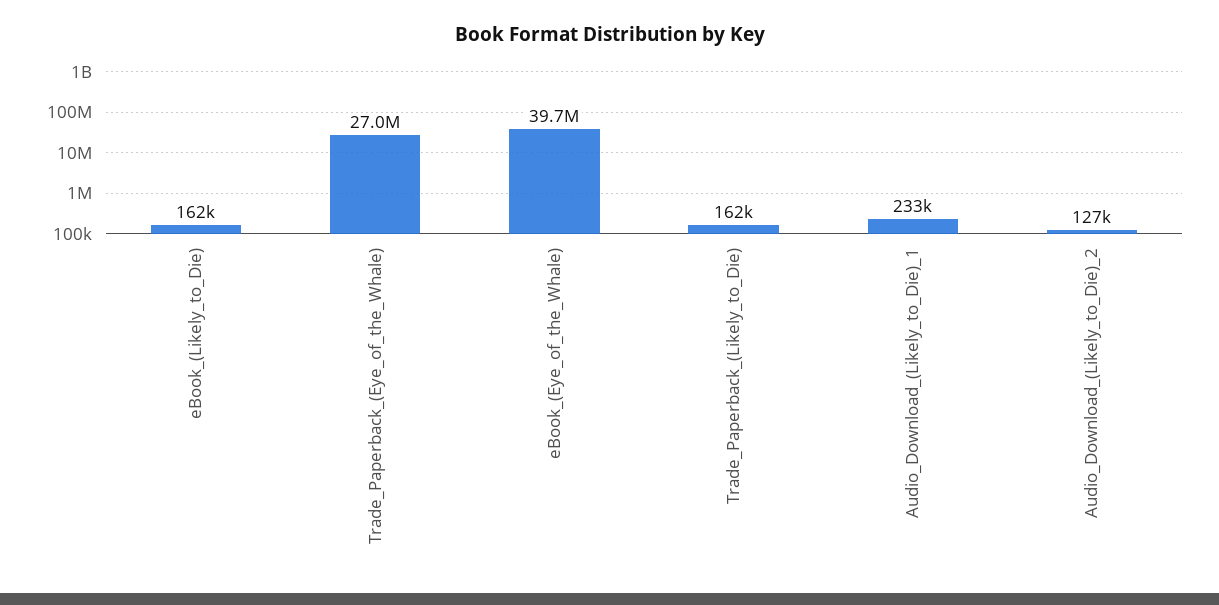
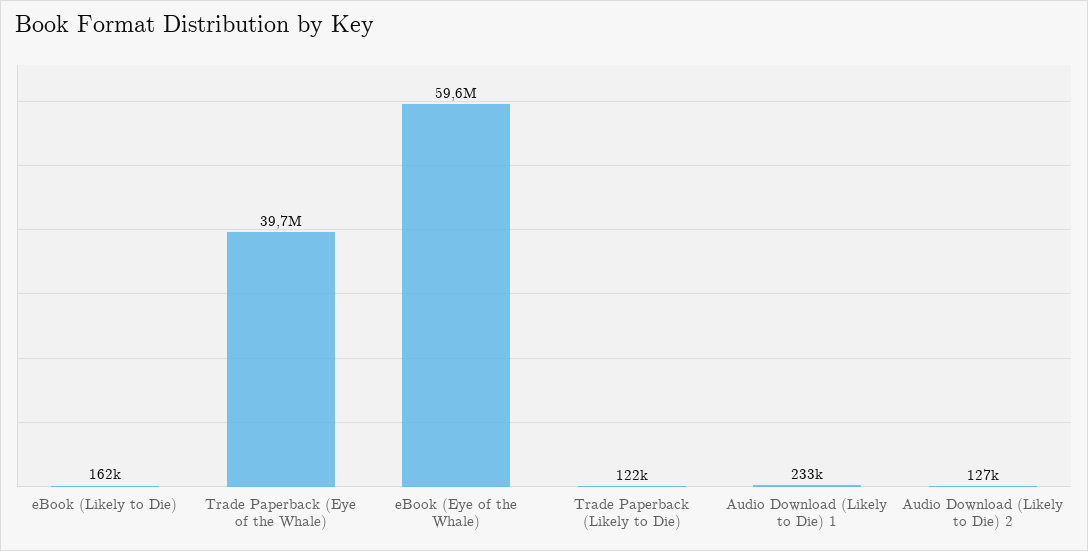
Trade_Paperback_(Eye_of_the_Whale): 27000000 -> 39700000
eBook_(Eye_of_the_Whale): 39700000 -> 59600000
Trade_Paperback_(Likely_to_Die): 162000 -> 122000

